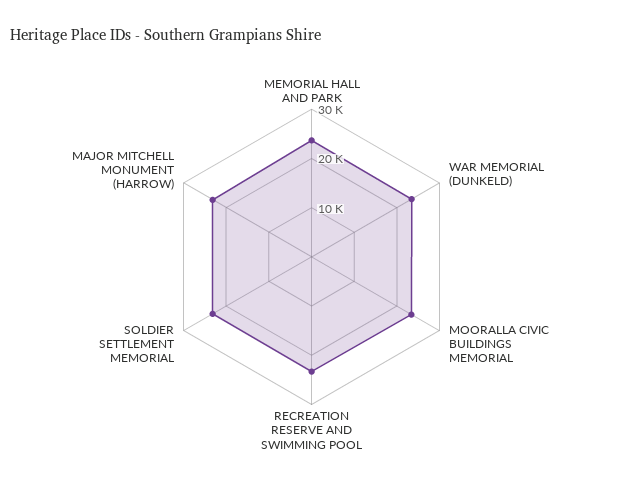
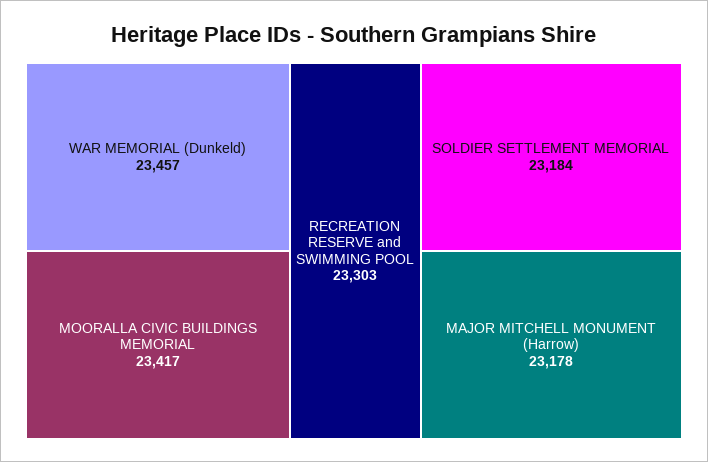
MEMORIAL HALL AND PARK: 24000 -> none

